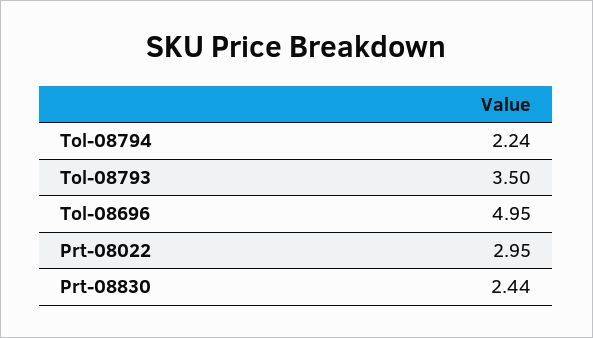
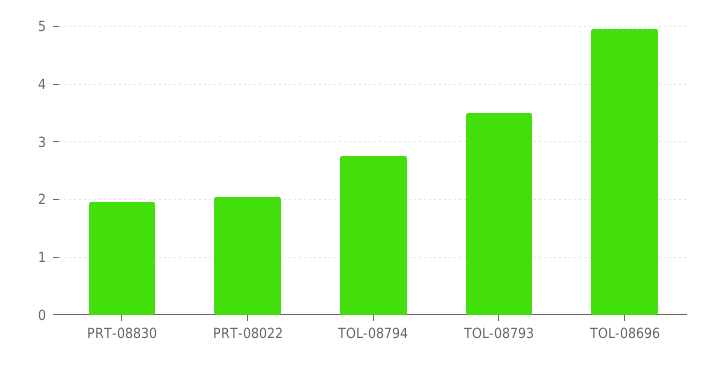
Tol-08794: 2.24 -> 2.8
Prt-08022: 2.95 -> 2
Prt-08830: 2.44 -> 2

